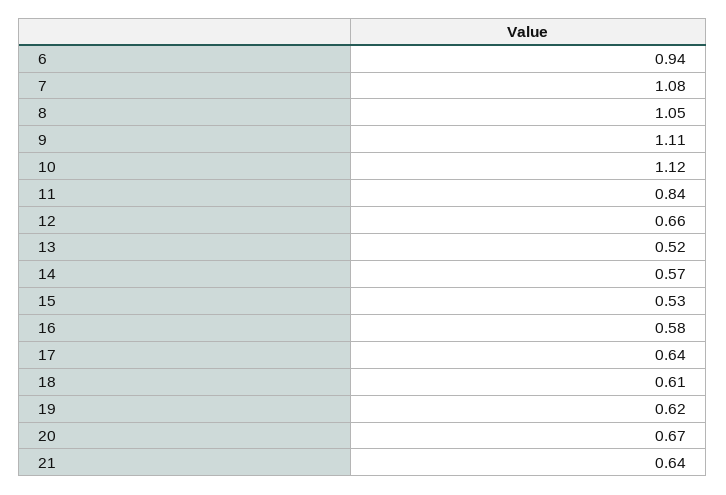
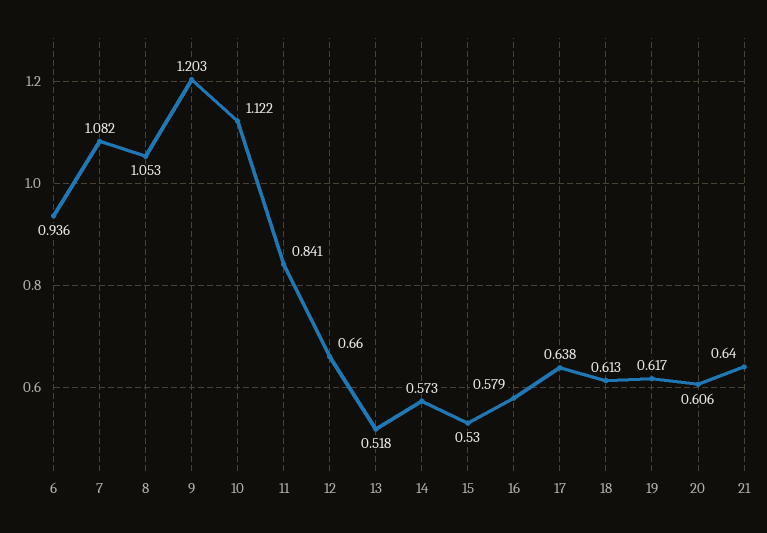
9: 1.11 -> 1.203
20: 0.67 -> 0.606

